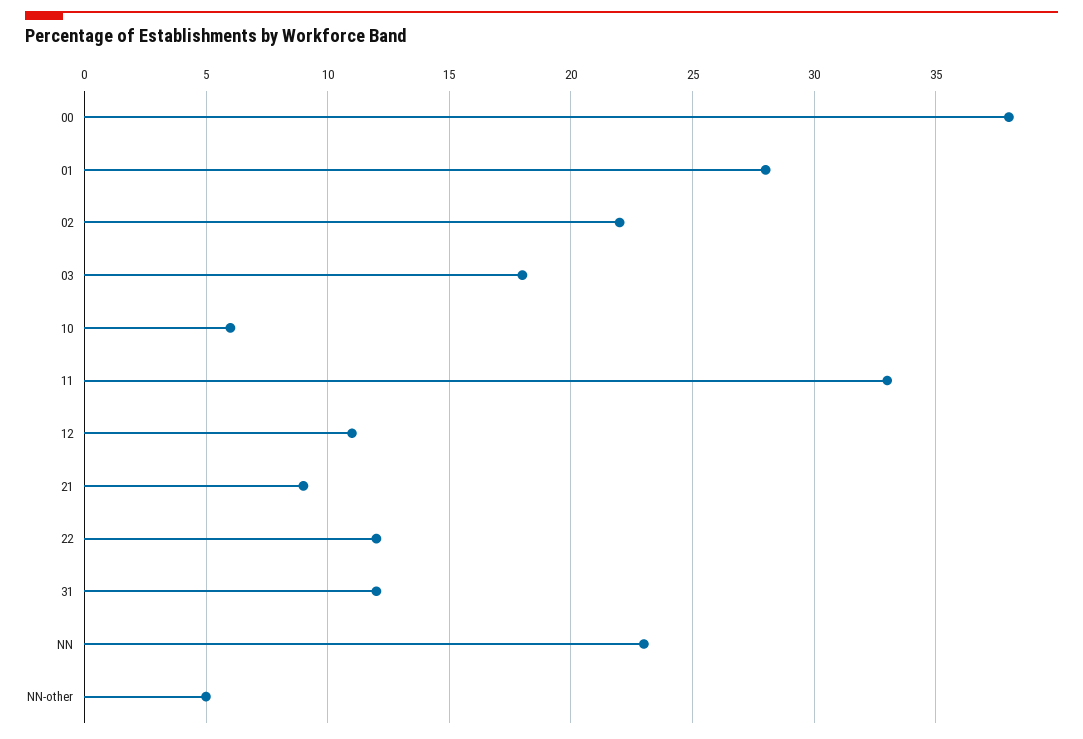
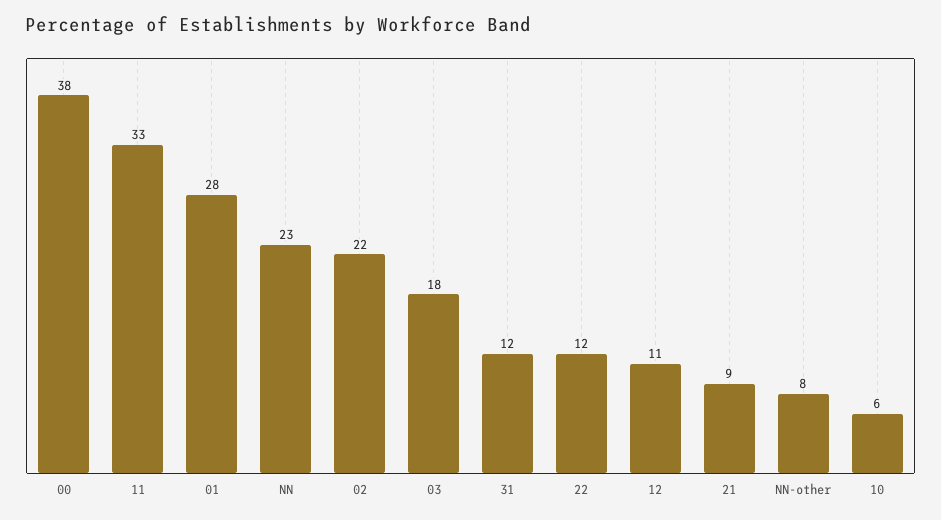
NN-other: 5 -> 8

